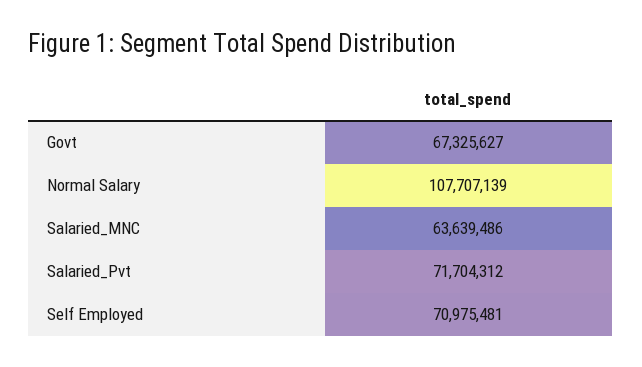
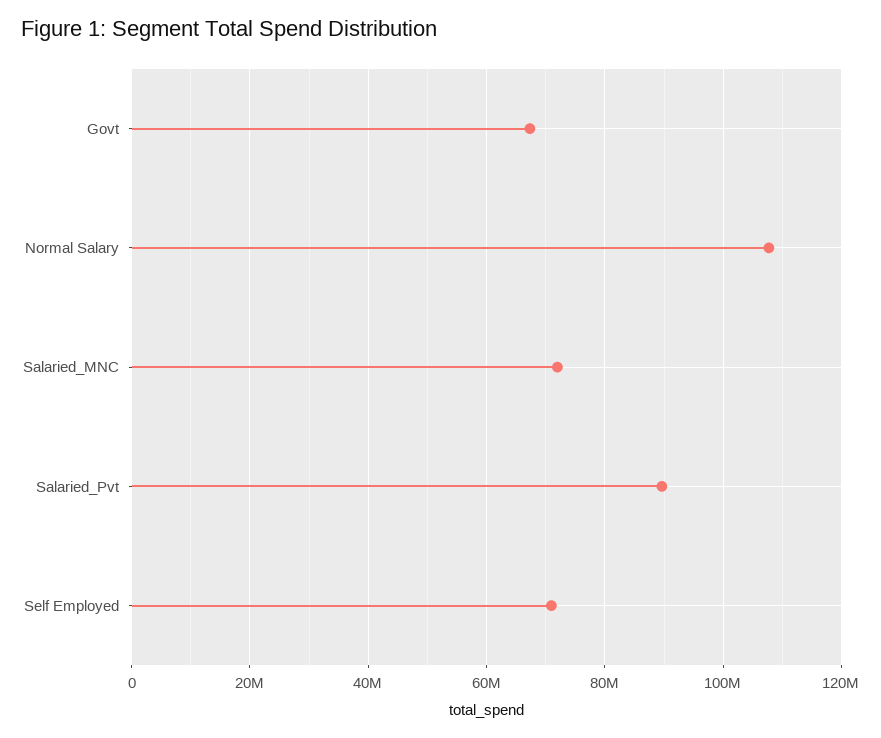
Salaried_MNC: 63639486 -> 72000000
Salaried_Pvt: 71704312 -> 90000000

